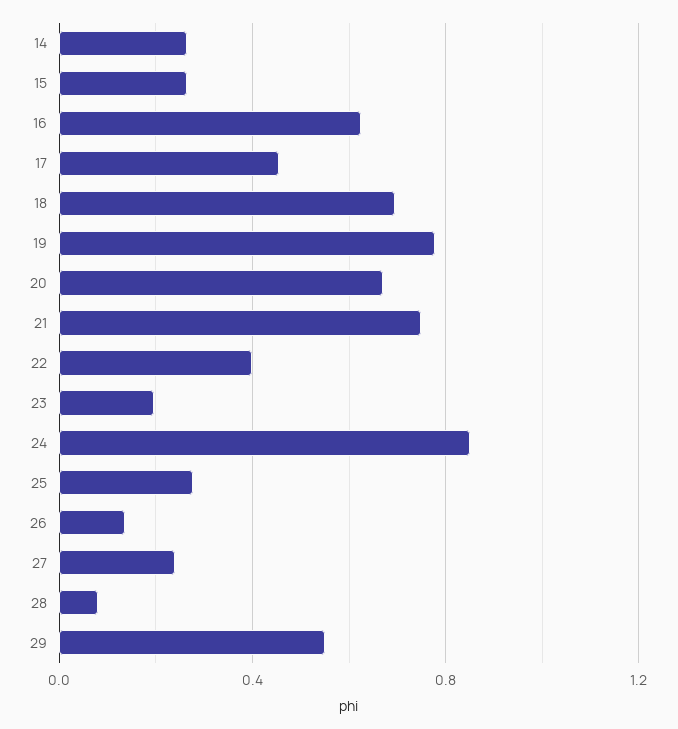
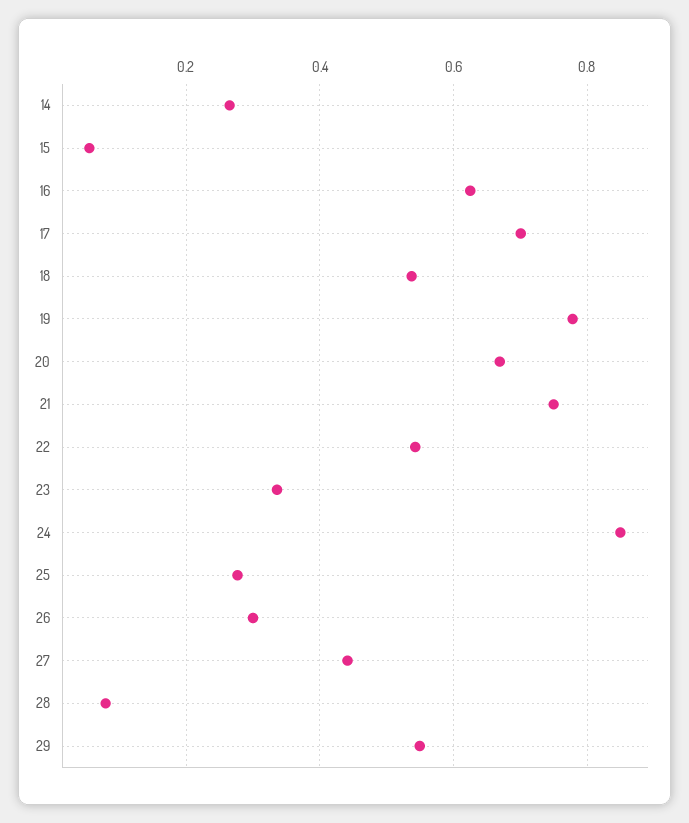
15: 0.25 -> 0.06
17: 0.45 -> 0.7
18: 0.7 -> 0.54
22: 0.4 -> 0.54
23: 0.2 -> 0.34
26: 0.15 -> 0.3
27: 0.25 -> 0.44

